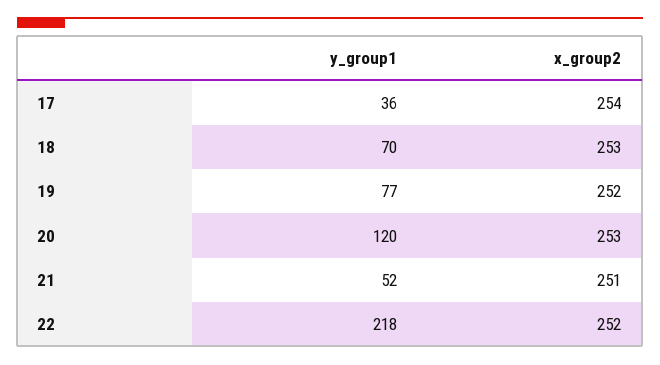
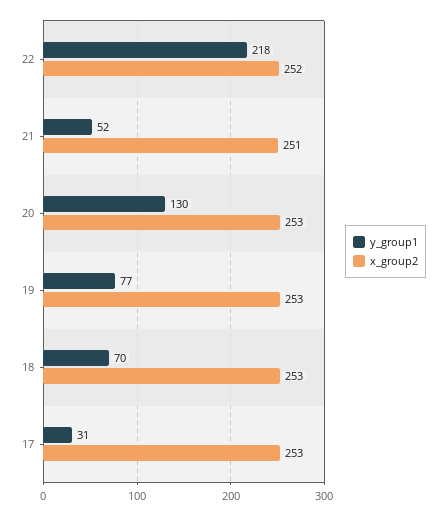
y_group1, 17: 36 -> 31
x_group2, 17: 254 -> 253
x_group2, 19: 252 -> 253
y_group1, 20: 120 -> 130

